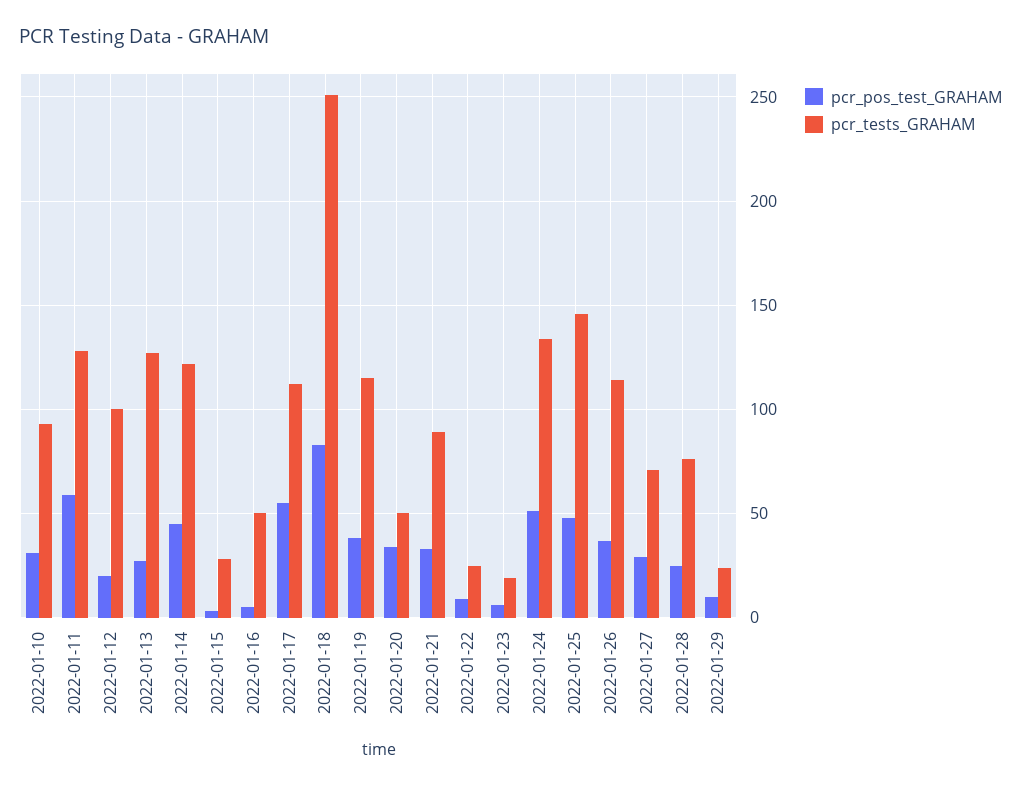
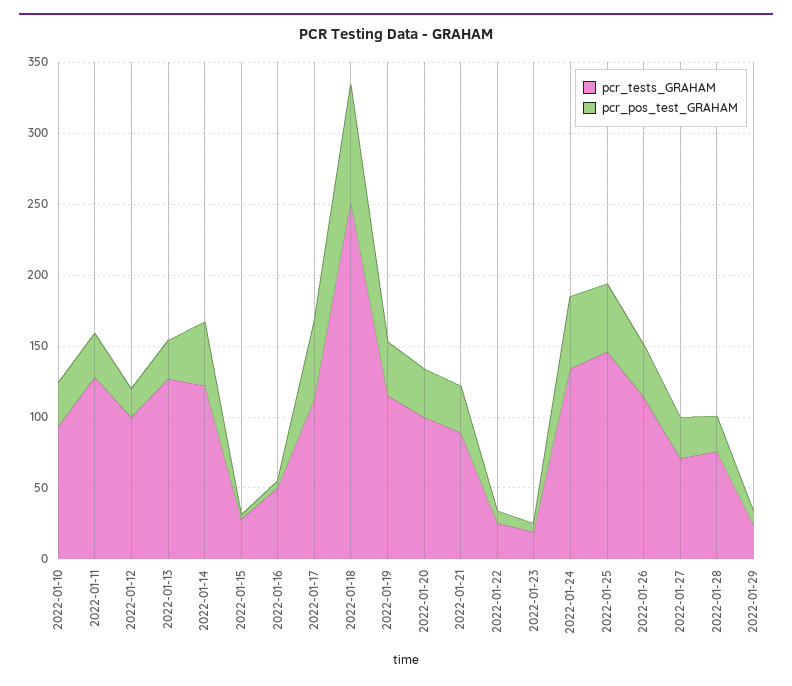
pcr_pos_test_GRAHAM, 2022-01-11: 60 -> 30
pcr_tests_GRAHAM, 2022-01-20: 50 -> 100

